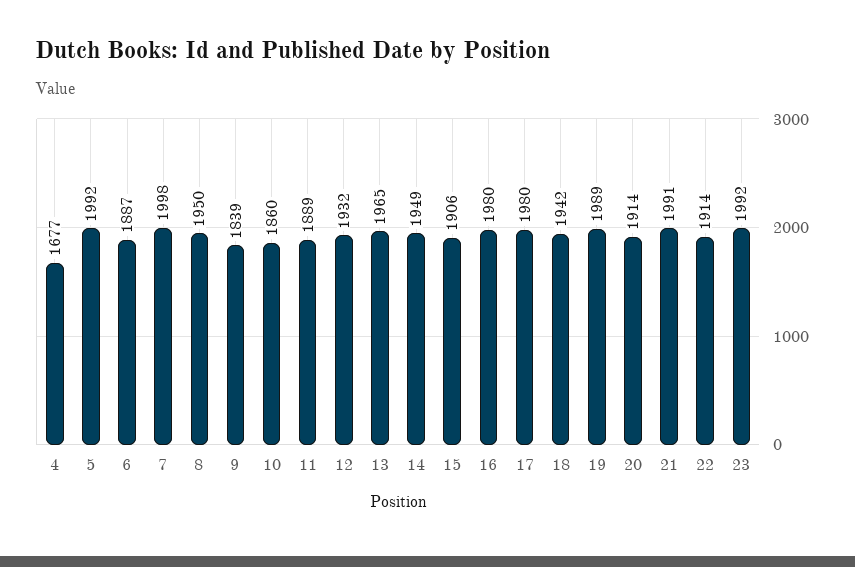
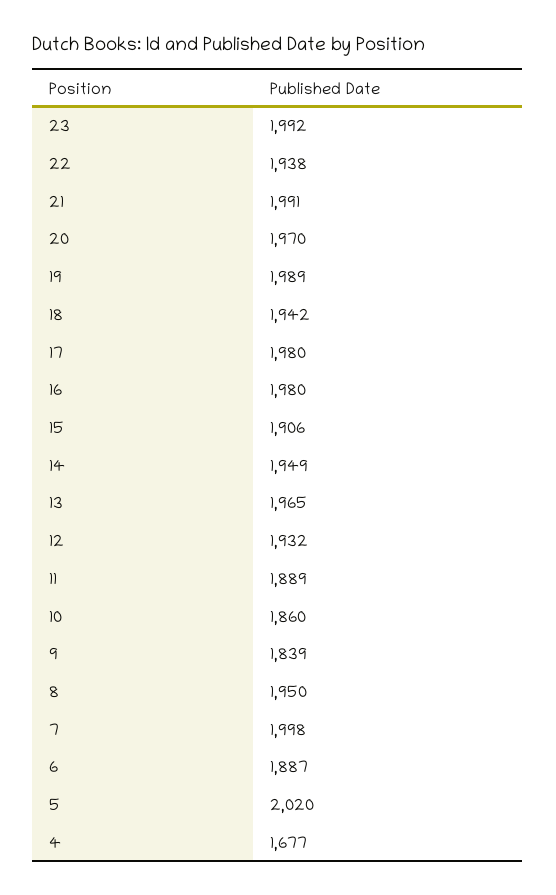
5: 1992 -> 2020
20: 1914 -> 1970
22: 1914 -> 1938

